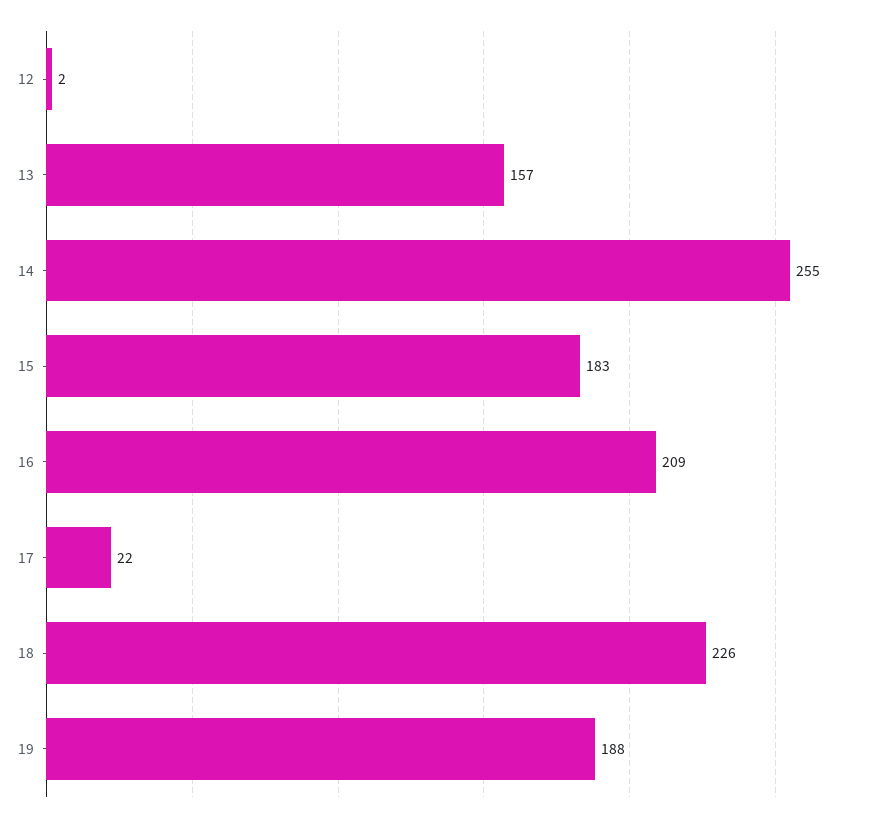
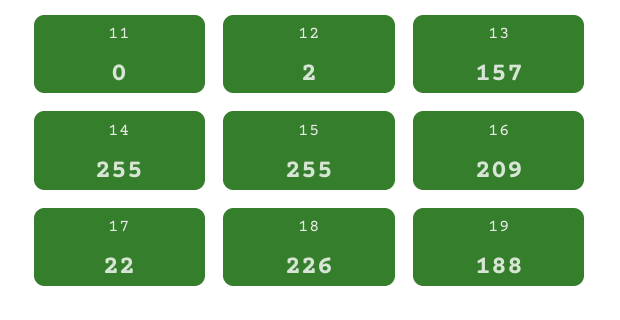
15: 183 -> 255
11: none -> 0

